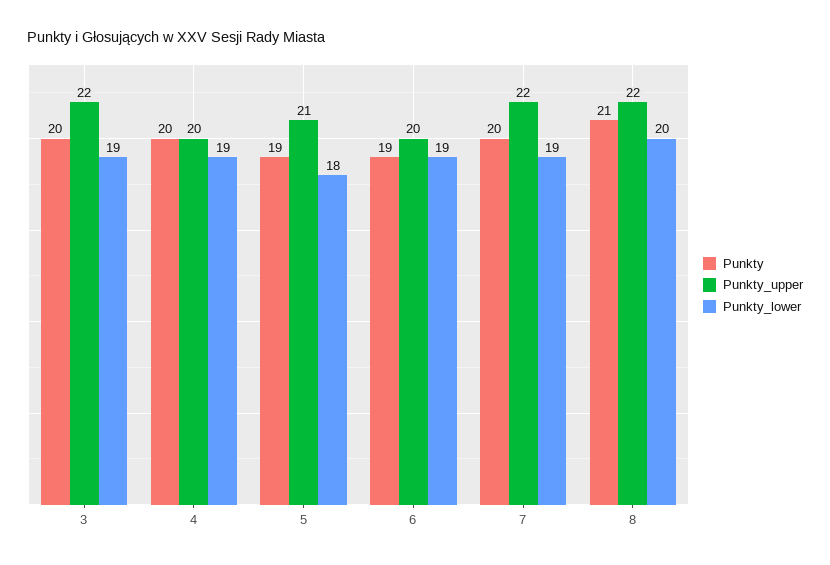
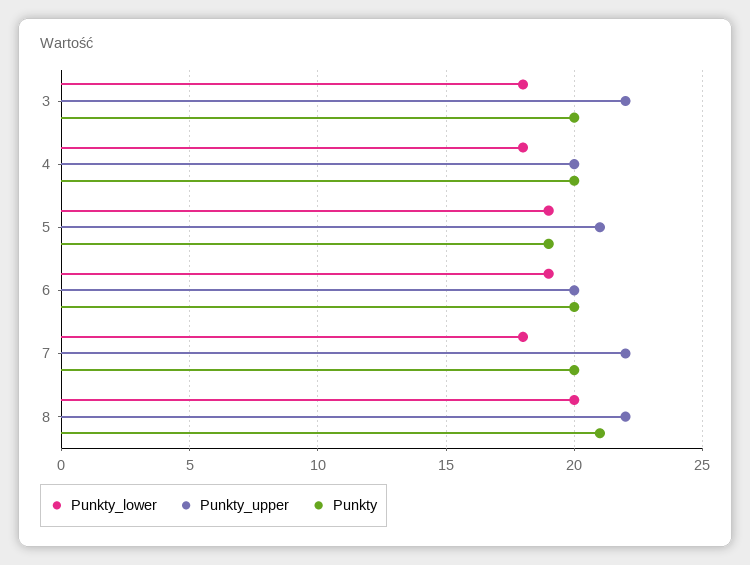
Punkty_lower, 3: 19 -> 18
Punkty_lower, 4: 19 -> 18
Punkty_lower, 5: 18 -> 19
Punkty, 6: 19 -> 20
Punkty_lower, 7: 19 -> 18

